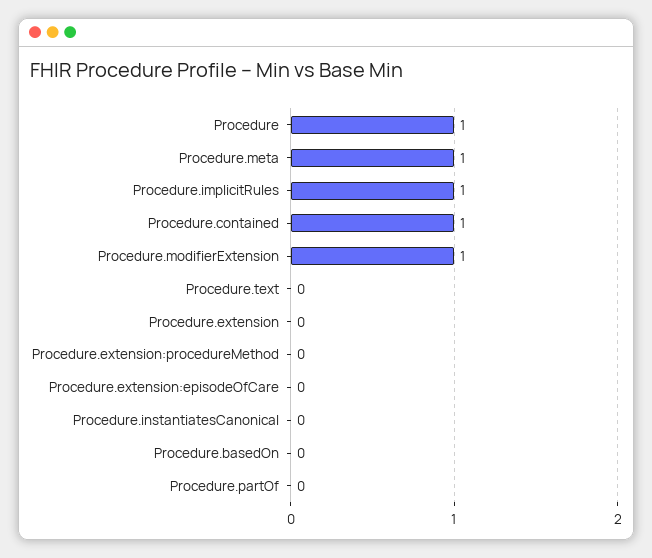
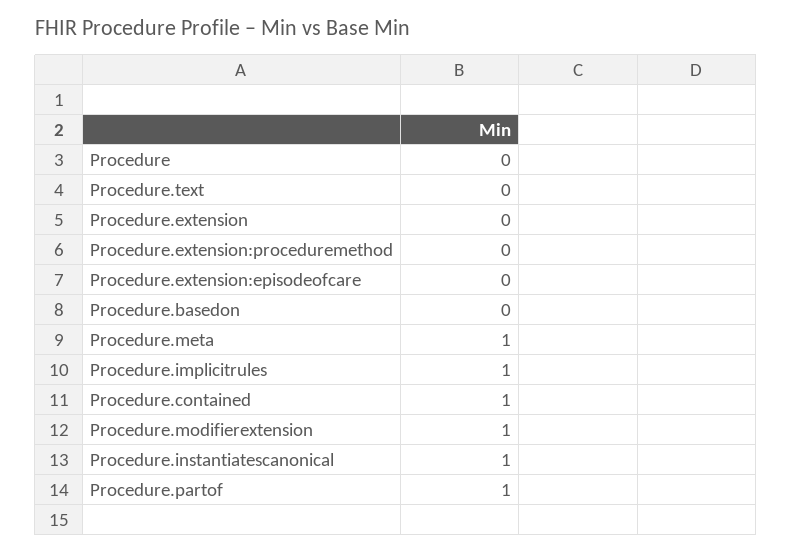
Procedure: 1 -> 0
Procedure.instantiatesCanonical: 0 -> 1
Procedure.partOf: 0 -> 1

